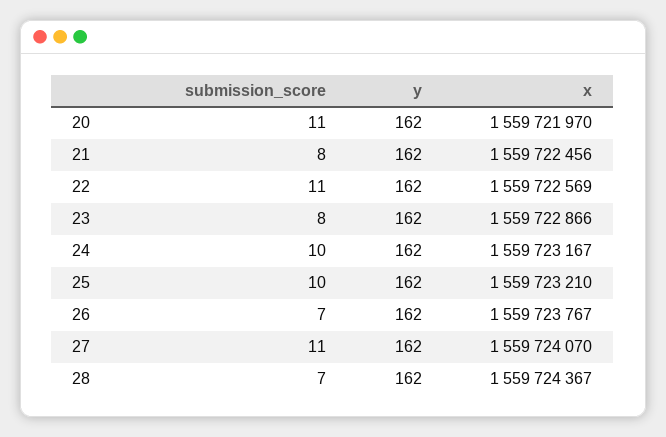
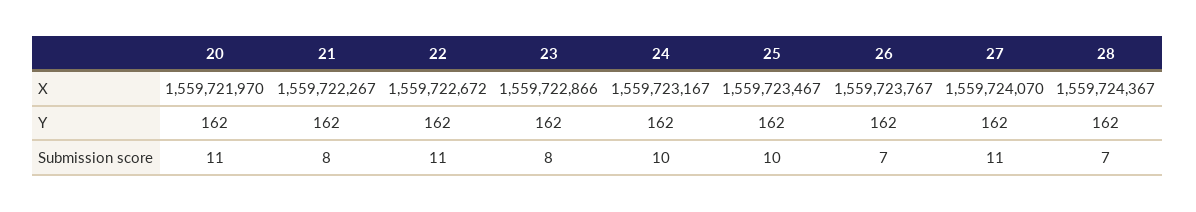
x, 21: 1559722456 -> 1559722267
x, 22: 1559722569 -> 1559722672
x, 25: 1559723210 -> 1559723467

